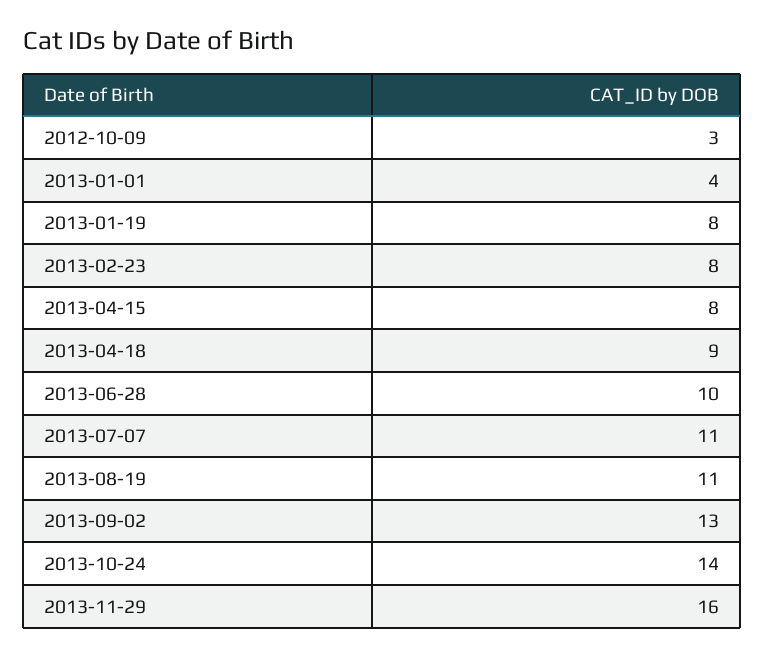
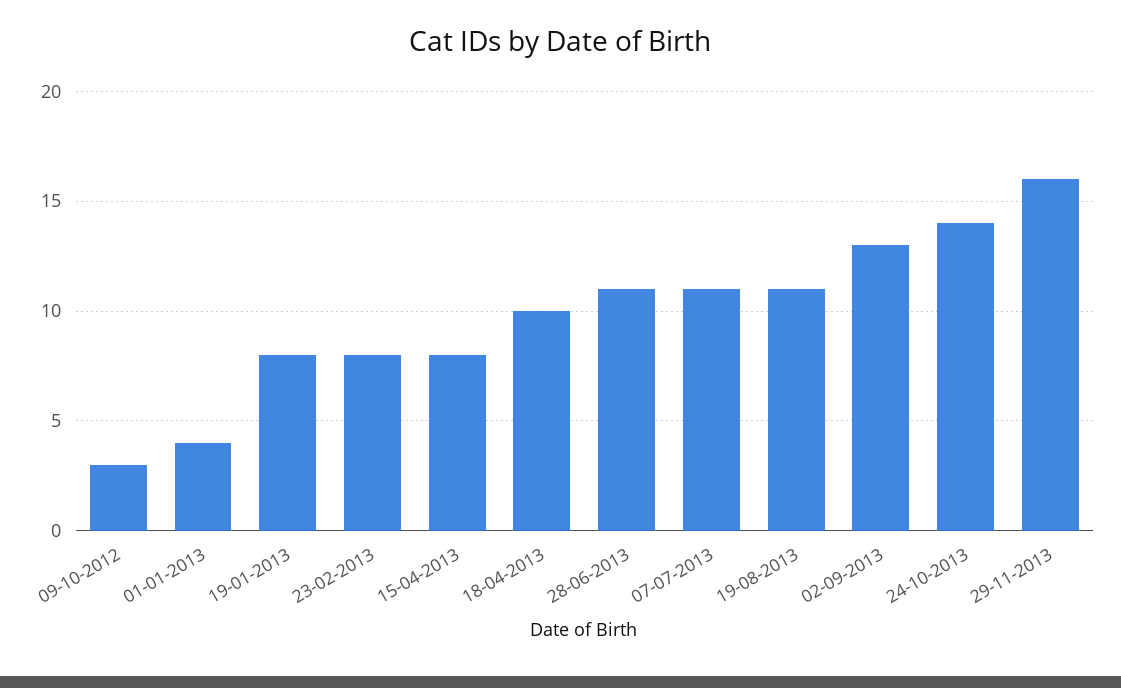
2013-04-18: 9 -> 10
2013-06-28: 10 -> 11

